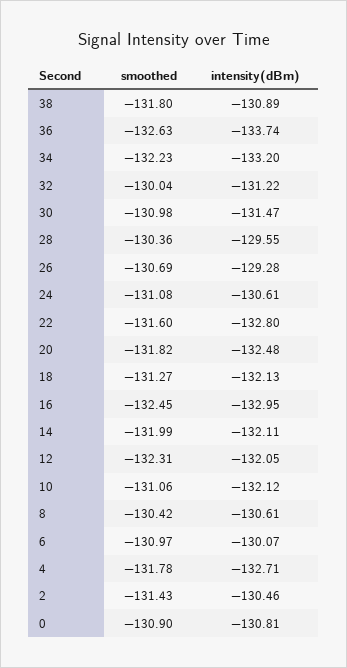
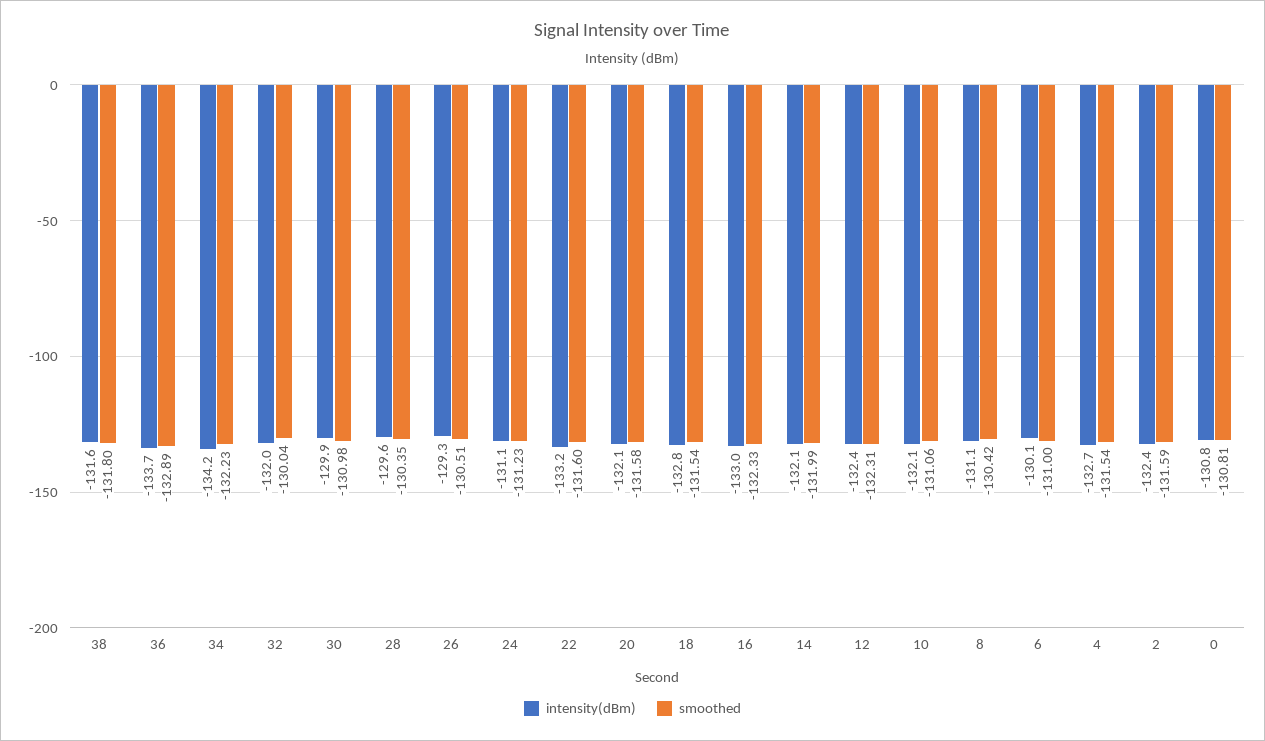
intensity(dBm), 38: -130.89 -> -131.6
smoothed, 36: -132.63 -> -132.89
intensity(dBm), 34: -133.2 -> -134.2
intensity(dBm), 32: -131.22 -> -132
intensity(dBm), 30: -131.47 -> -129.9
smoothed, 28: -130.36 -> -130.35
smoothed, 26: -130.69 -> -130.51
smoothed, 24: -131.08 -> -131.23
intensity(dBm), 24: -130.61 -> -131.1
intensity(dBm), 22: -132.8 -> -133.2
smoothed, 20: -131.82 -> -131.58
intensity(dBm), 20: -132.48 -> -132.1
smoothed, 18: -131.27 -> -131.54
intensity(dBm), 18: -132.13 -> -132.8
smoothed, 16: -132.45 -> -132.33
intensity(dBm), 12: -132.05 -> -132.4
intensity(dBm), 8: -130.61 -> -131.1
smoothed, 6: -130.97 -> -131
smoothed, 4: -131.78 -> -131.54
smoothed, 2: -131.43 -> -131.59
intensity(dBm), 2: -130.46 -> -132.4
smoothed, 0: -130.9 -> -130.81

